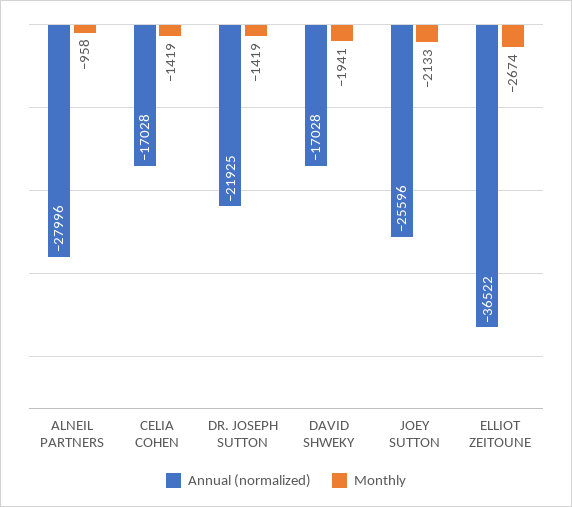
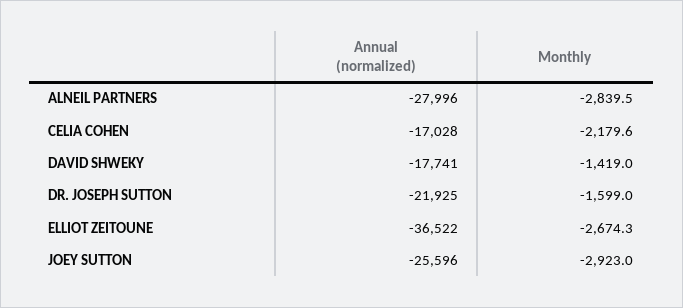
Monthly, ALNEIL PARTNERS: -958 -> -2839.5
Monthly, CELIA COHEN: -1419 -> -2179.6
Monthly, DR. JOSEPH SUTTON: -1419 -> -1599
Annual (normalized), DAVID SHWEKY: -17028 -> -17741
Monthly, DAVID SHWEKY: -1941 -> -1419
Monthly, JOEY SUTTON: -2133 -> -2923

